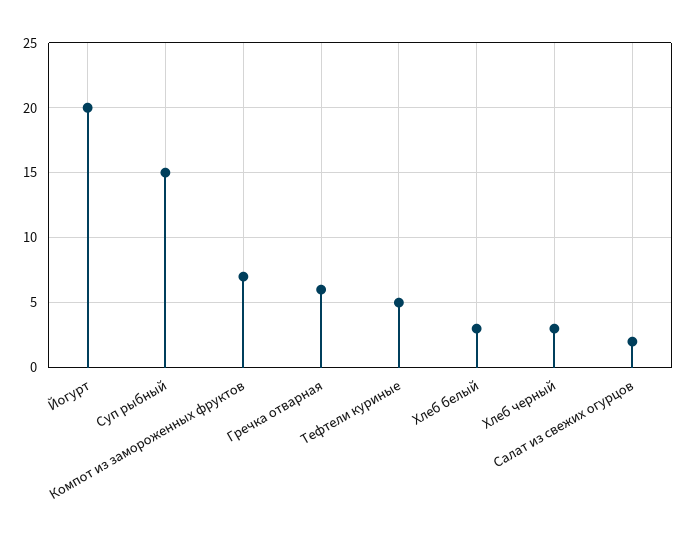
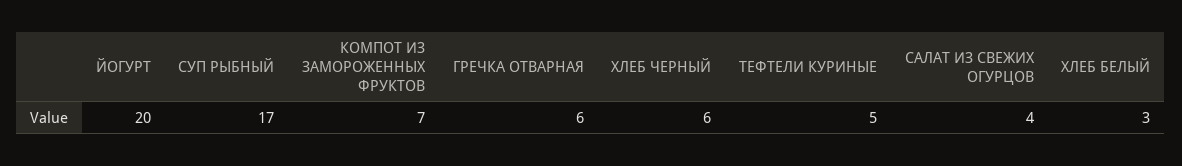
Суп рыбный: 15 -> 17
Хлеб черный: 3 -> 6
Салат из свежих огурцов: 2 -> 4

